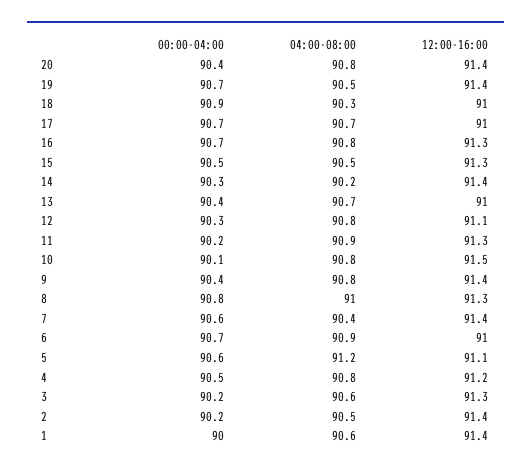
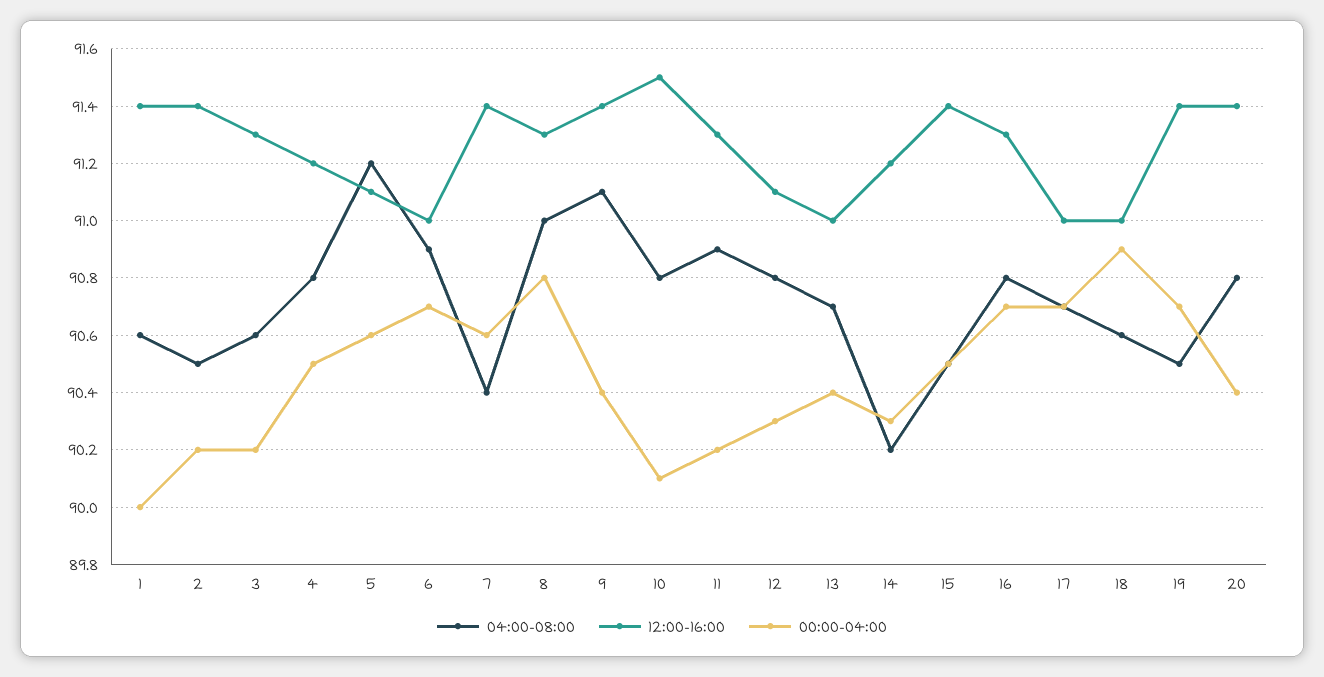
04:00-08:00, 18: 90.3 -> 90.6
12:00-16:00, 15: 91.3 -> 91.4
12:00-16:00, 14: 91.4 -> 91.2
04:00-08:00, 9: 90.8 -> 91.1

